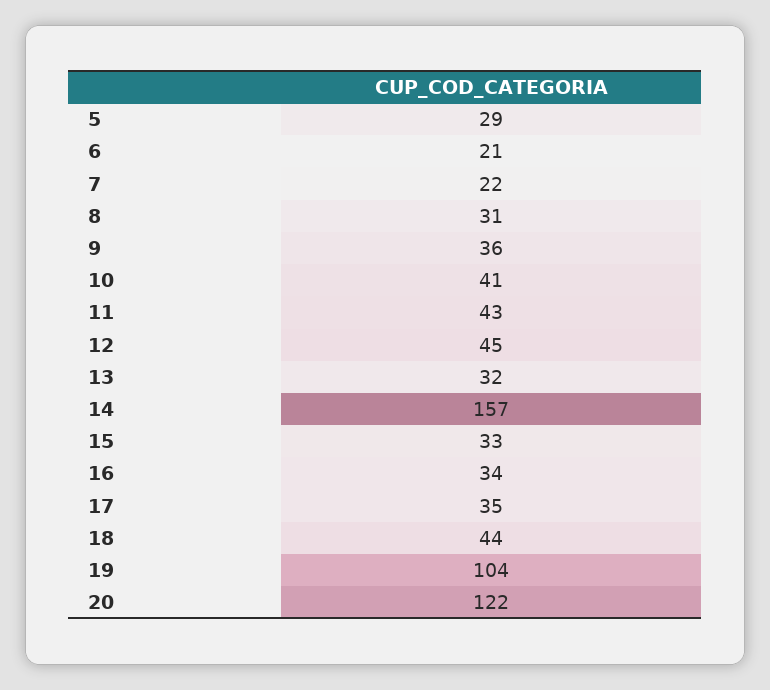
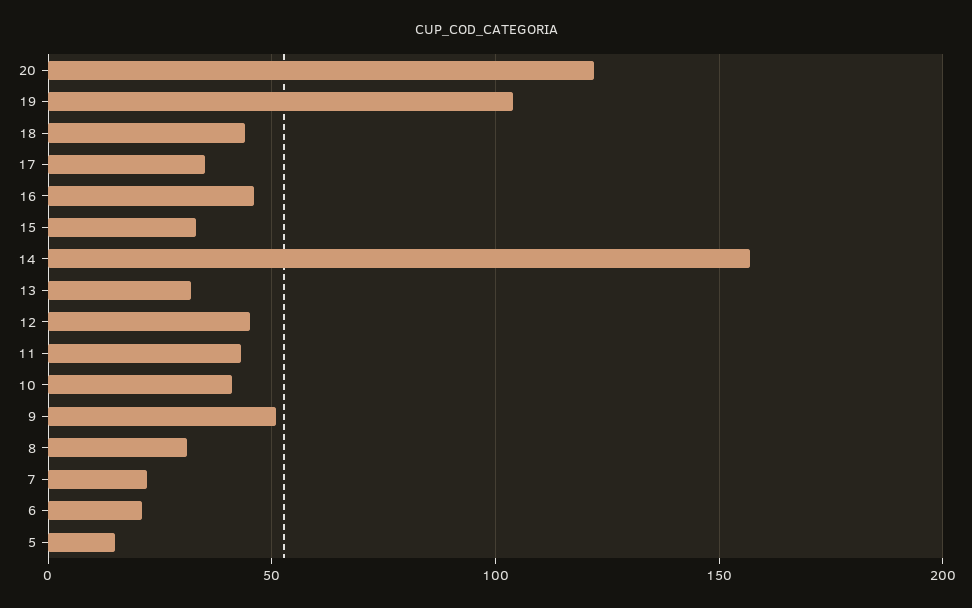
5: 29 -> 15
9: 36 -> 50
16: 34 -> 45

